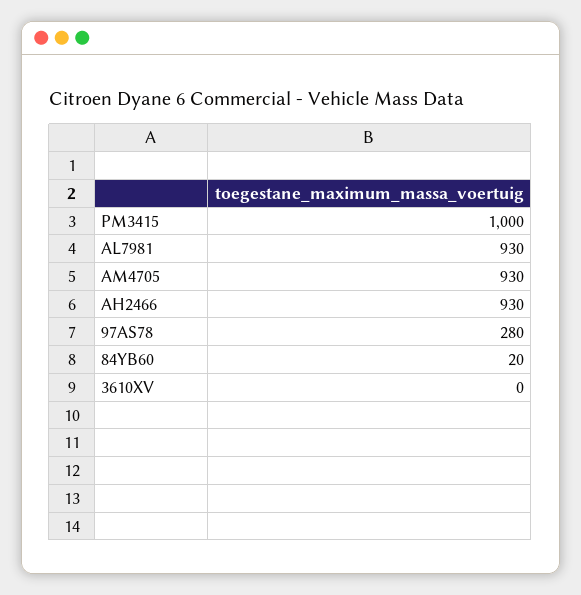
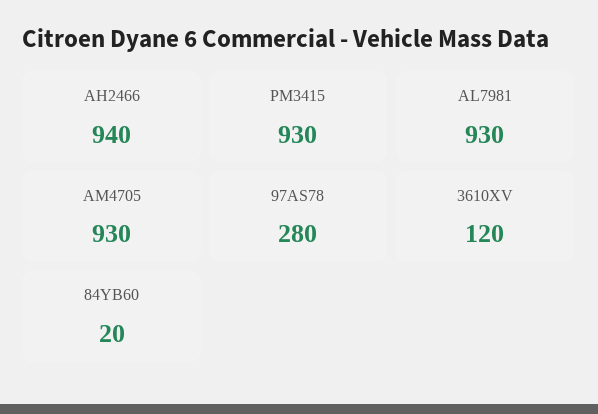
PM3415: 1000 -> 930
AH2466: 930 -> 940
3610XV: 0 -> 120

